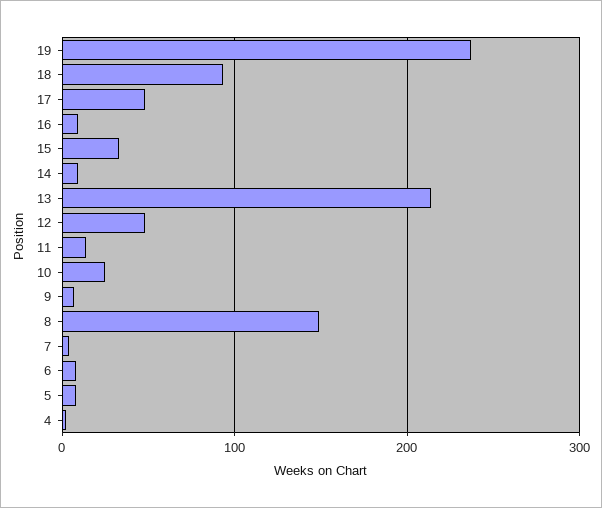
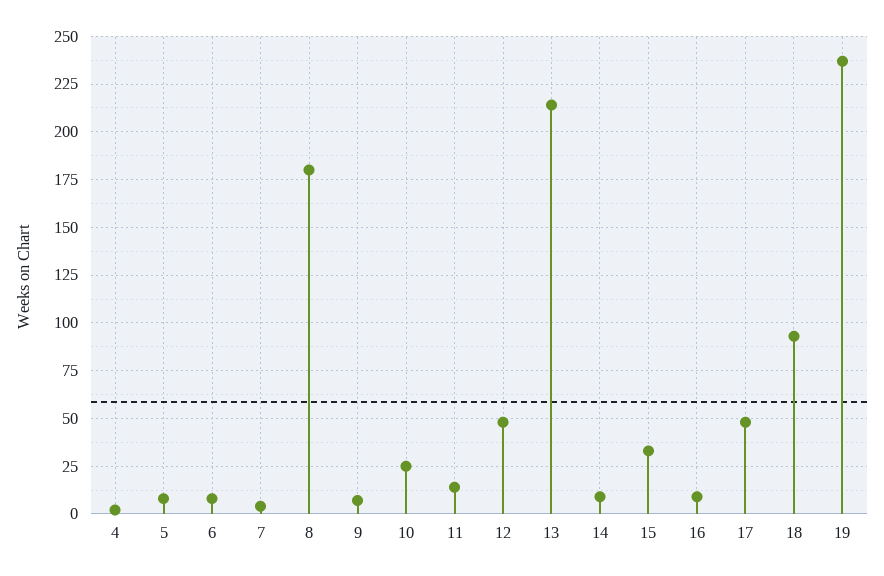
8: 150 -> 180

